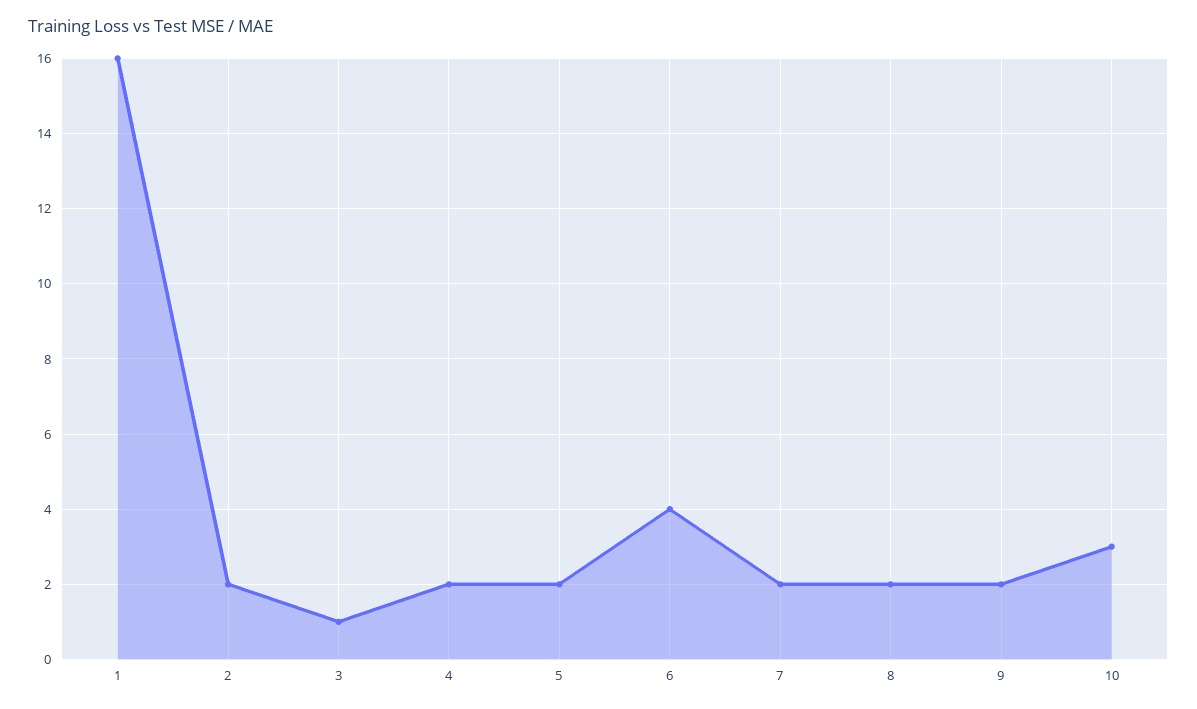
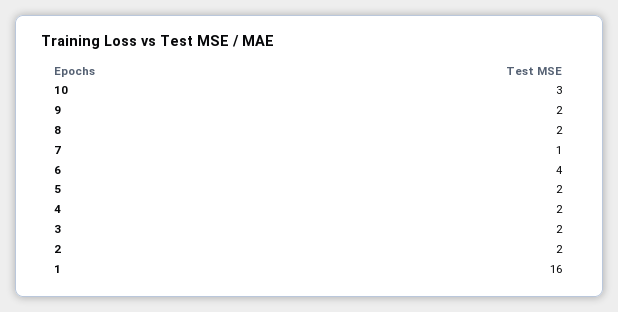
3: 1 -> 2
7: 2 -> 1

